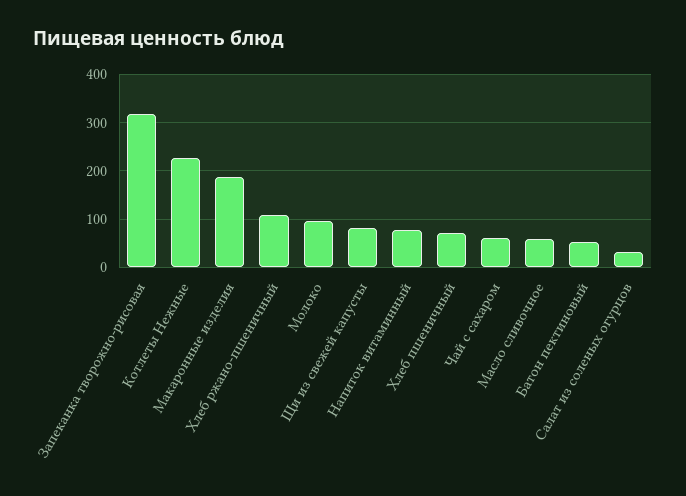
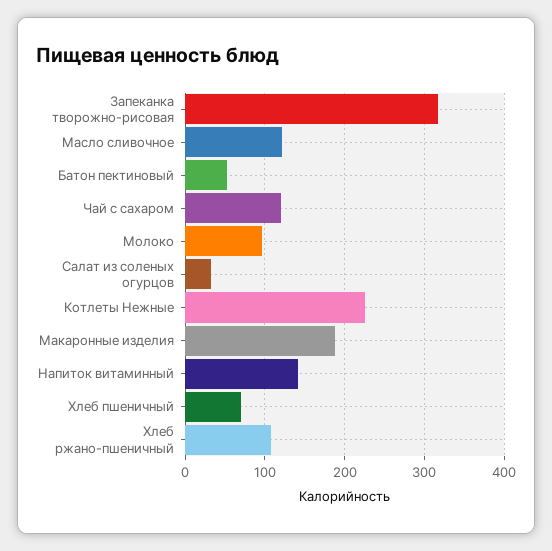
Щи из свежей капусты: 80 -> none
Напиток витаминный: 80 -> 140
Чай с сахаром: 60 -> 120
Масло сливочное: 60 -> 120

